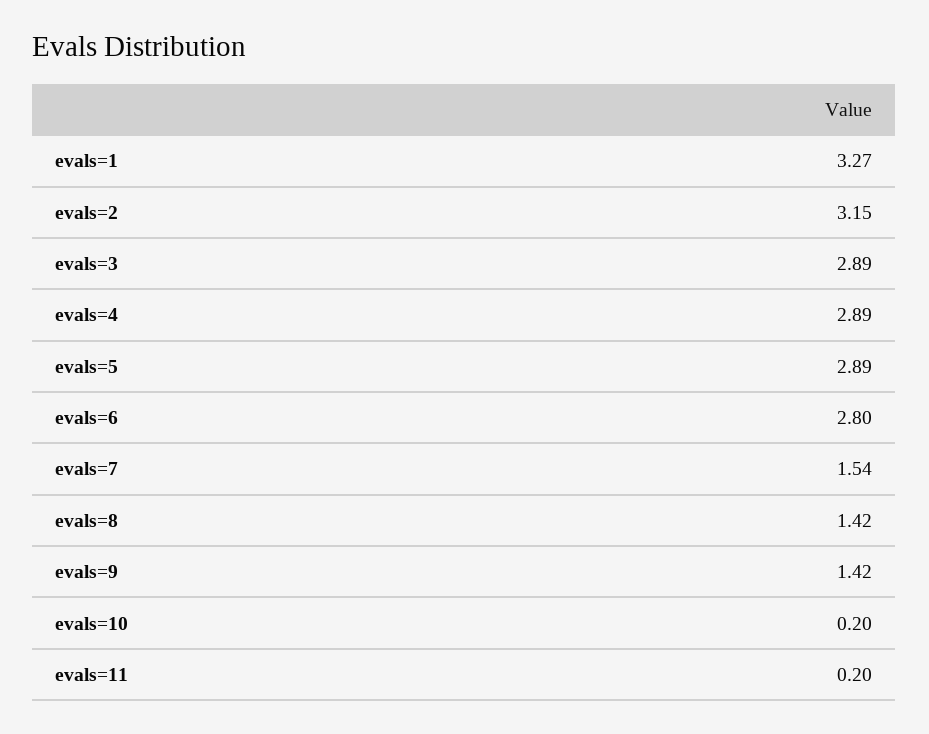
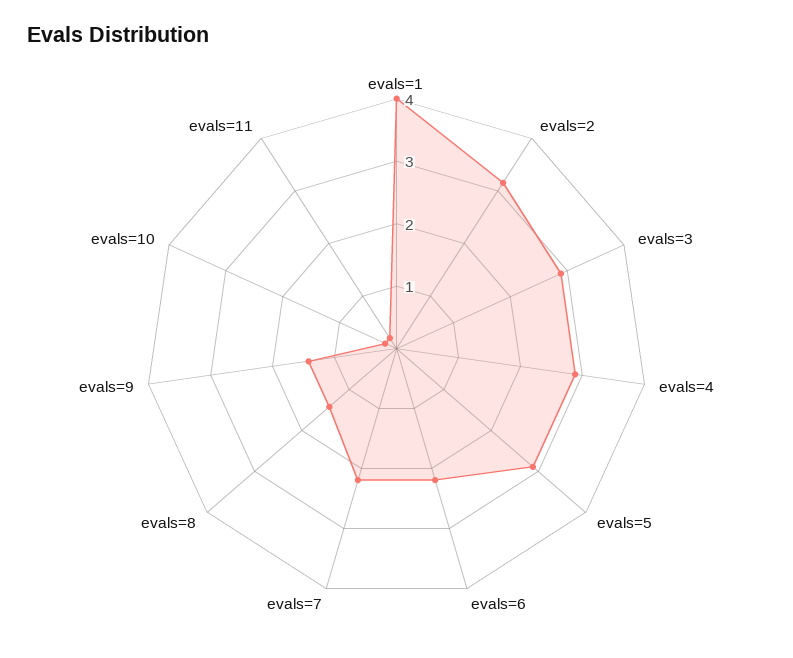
evals=1: 3.27 -> 4
evals=6: 2.8 -> 2.2
evals=7: 1.54 -> 2.2

